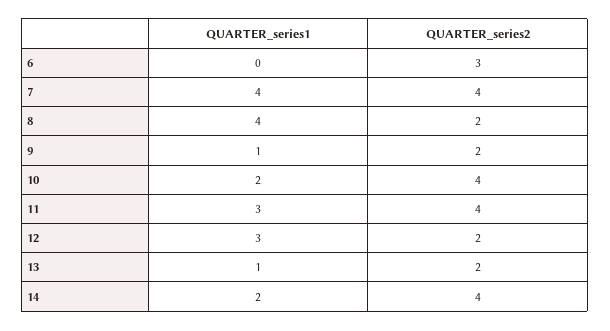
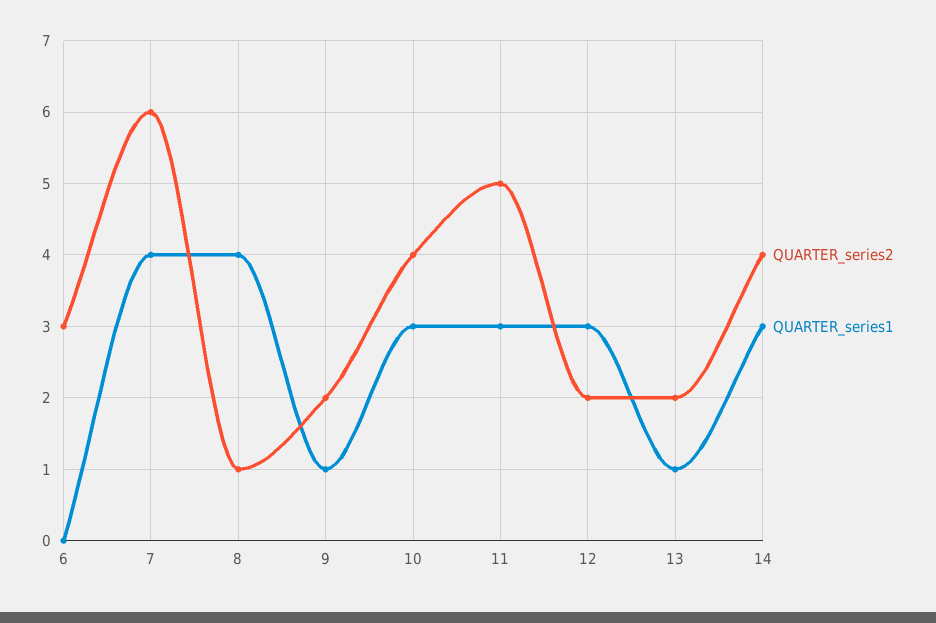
QUARTER_series2, 7: 4 -> 6
QUARTER_series2, 8: 2 -> 1
QUARTER_series1, 10: 2 -> 3
QUARTER_series2, 11: 4 -> 5
QUARTER_series1, 14: 2 -> 3

